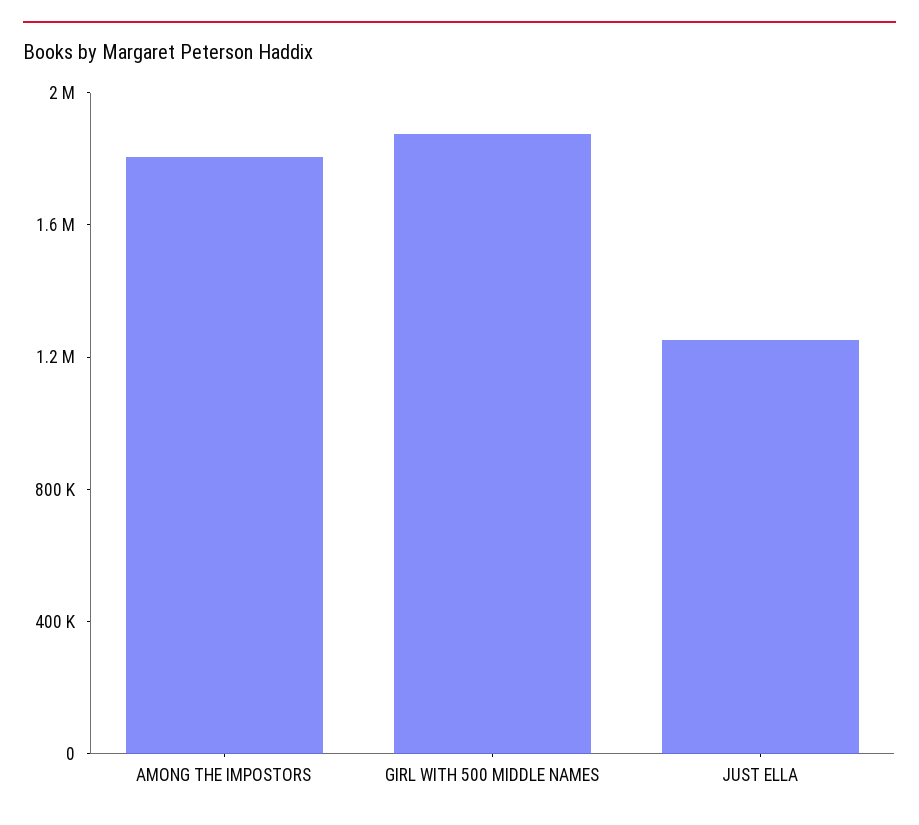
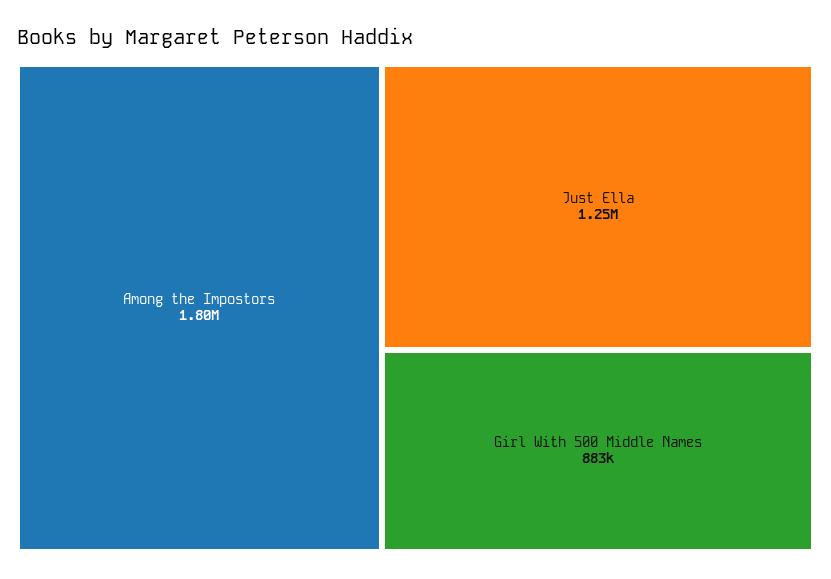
GIRL WITH 500 MIDDLE NAMES: 1900000 -> 883000

